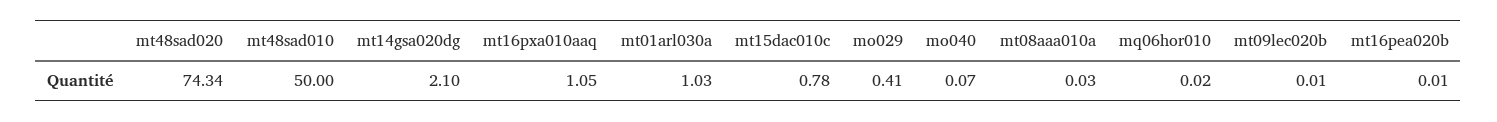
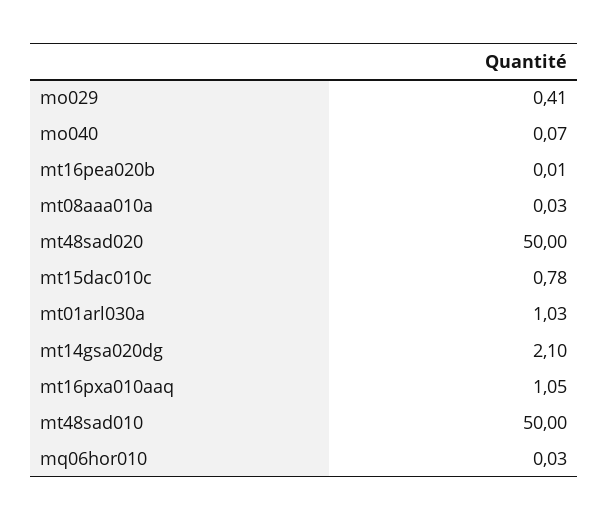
mt48sad020: 74.34 -> 50
mq06hor010: 0.02 -> 0.03
mt09lec020b: 0.01 -> none

